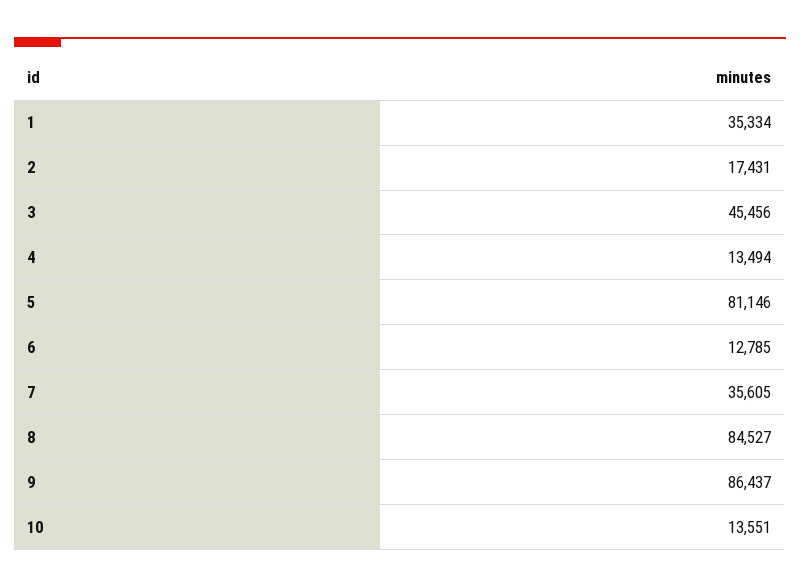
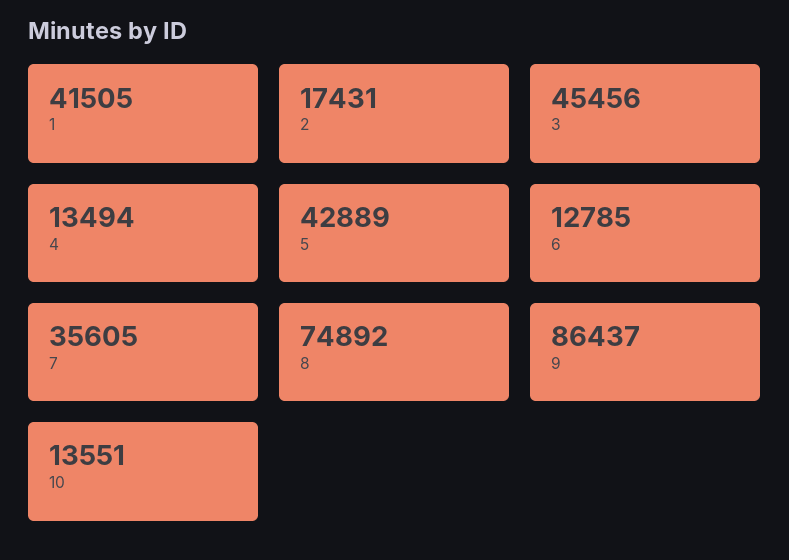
1: 35334 -> 41505
5: 81146 -> 42889
8: 84527 -> 74892

